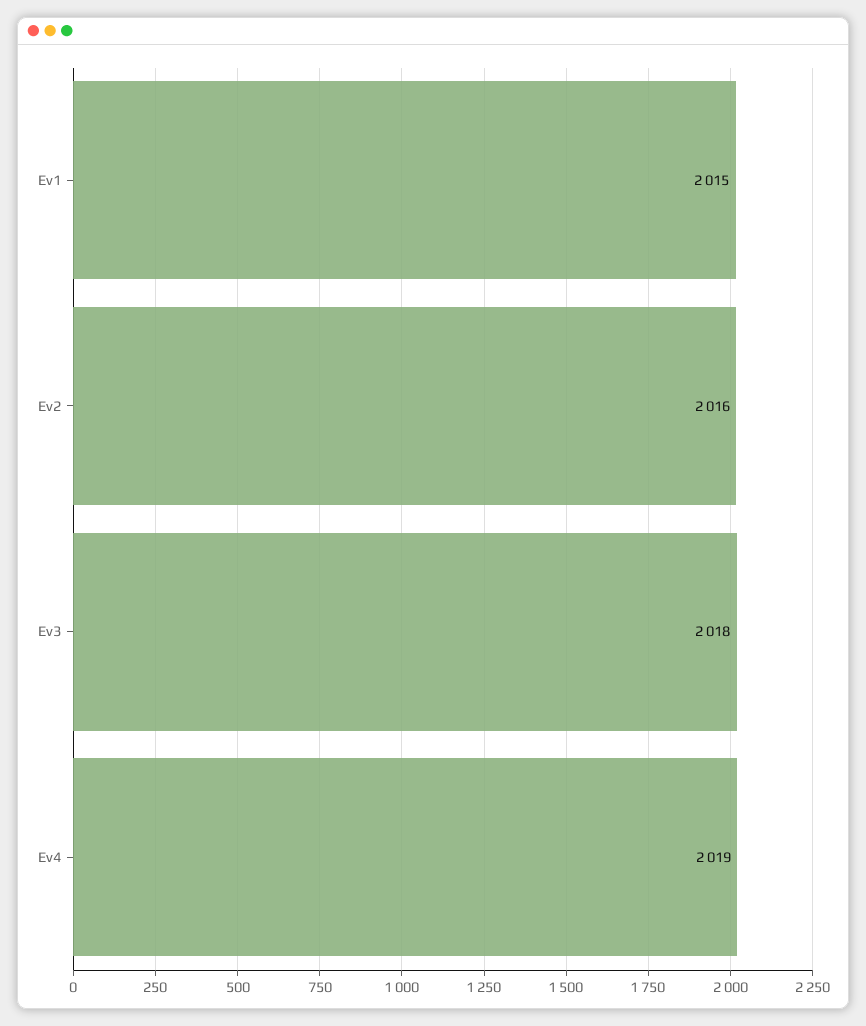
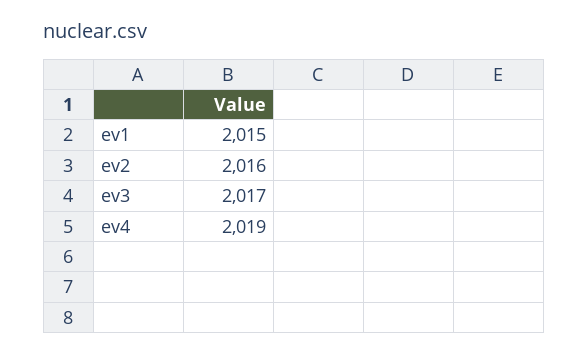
Ev3: 2018 -> 2017

